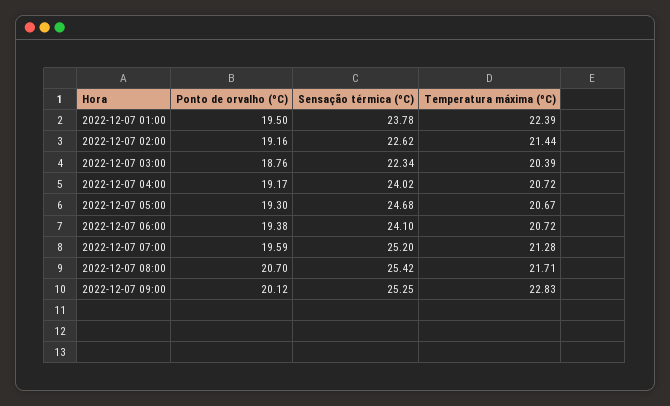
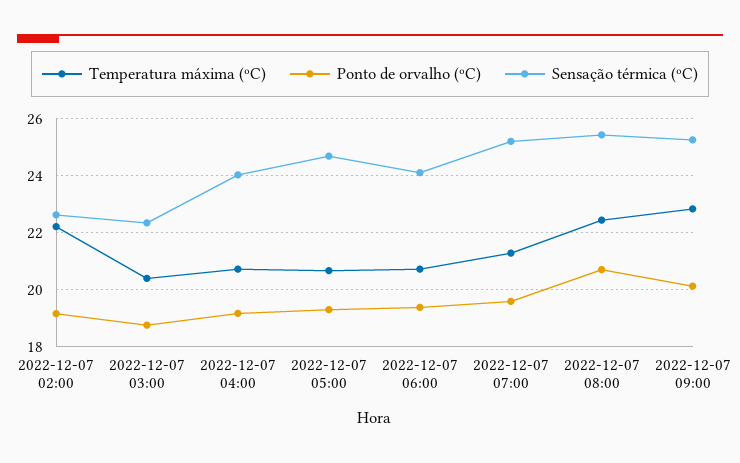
Ponto de orvalho (ºC), 2022-12-07 01:00: 19.5 -> none
Sensação térmica (ºC), 2022-12-07 01:00: 23.78 -> none
Temperatura máxima (ºC), 2022-12-07 01:00: 22.39 -> none
Temperatura máxima (ºC), 2022-12-07 02:00: 21.44 -> 22.25
Temperatura máxima (ºC), 2022-12-07 08:00: 21.71 -> 22.5

